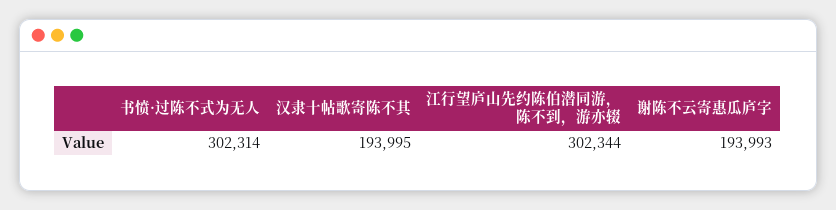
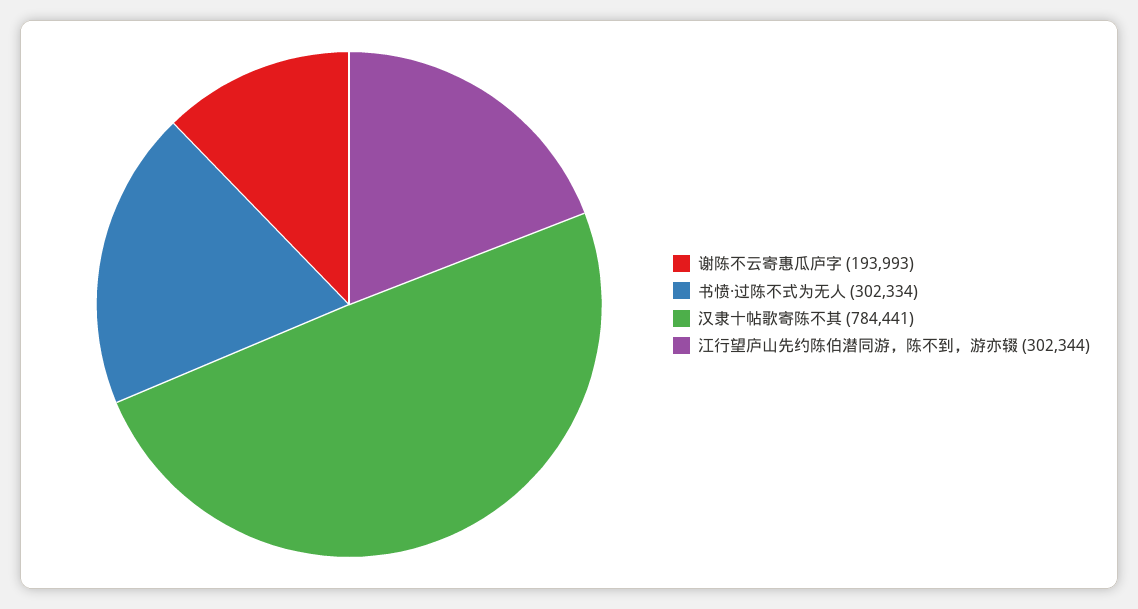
书愤·过陈不式为无人: 302314 -> 302334
汉隶十帖歌寄陈不其: 193995 -> 784441

